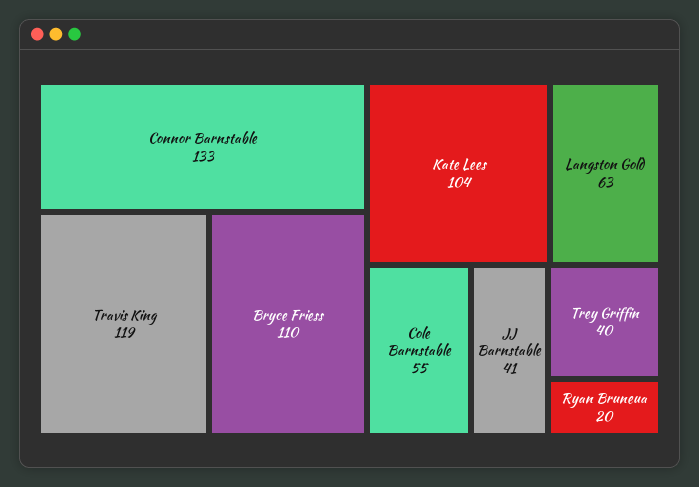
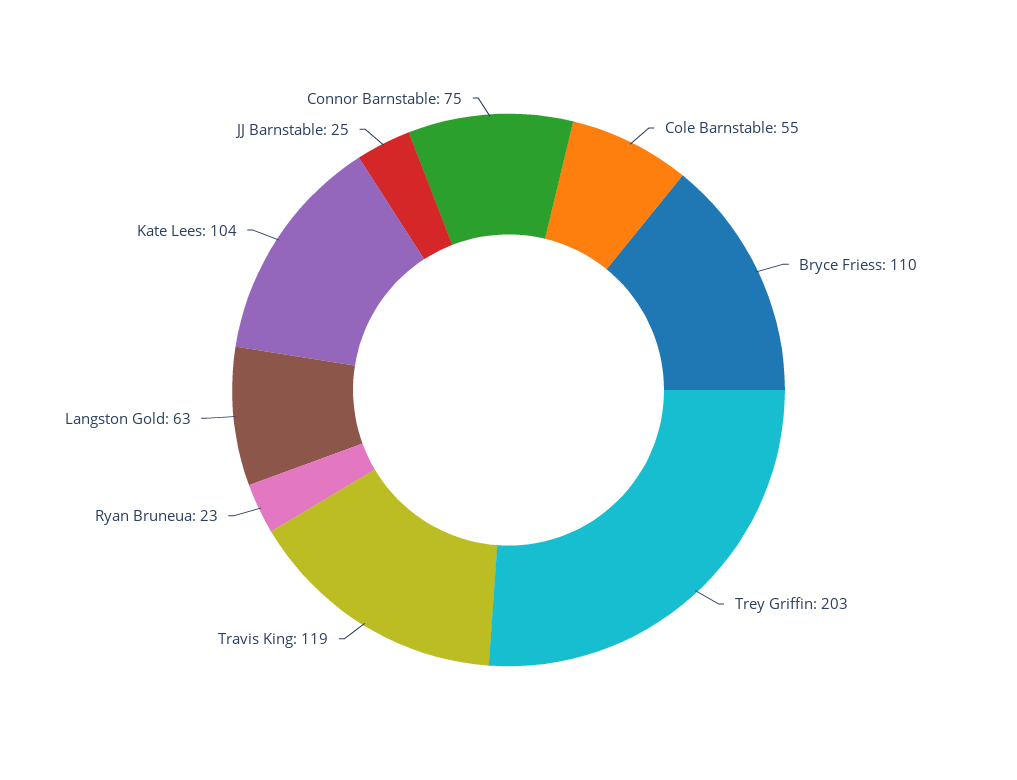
Connor Barnstable: 133 -> 75
JJ Barnstable: 41 -> 25
Trey Griffin: 40 -> 203
Ryan Bruneua: 20 -> 23

